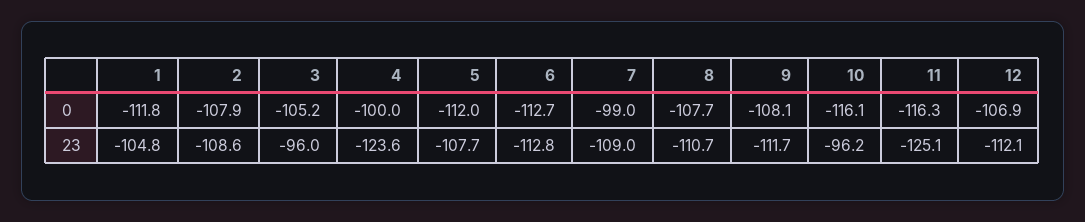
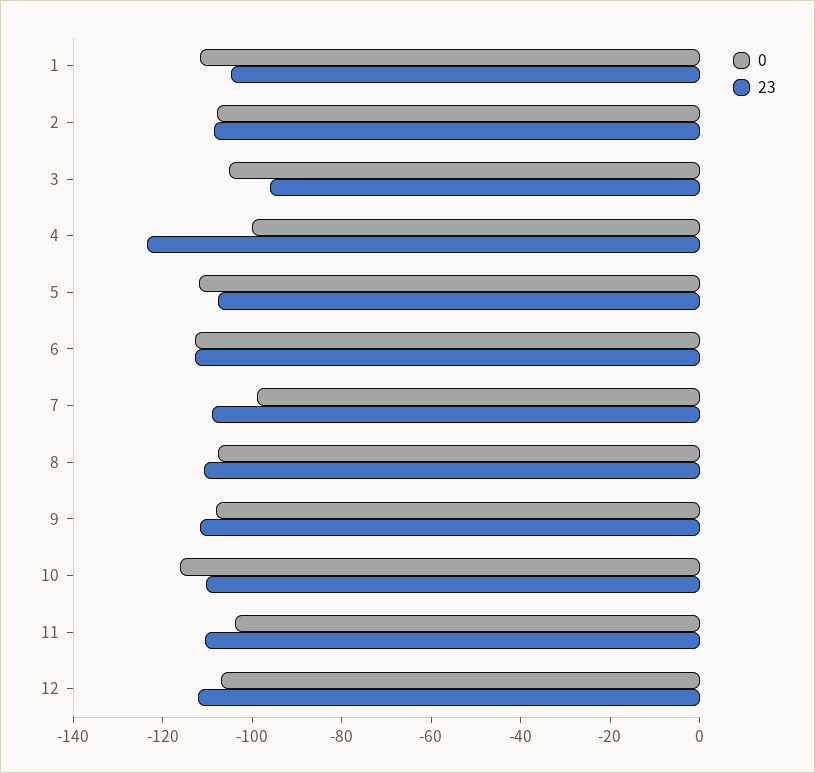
0, 11: -116.3 -> -105
23, 10: -96.2 -> -110
23, 11: -125.1 -> -110

